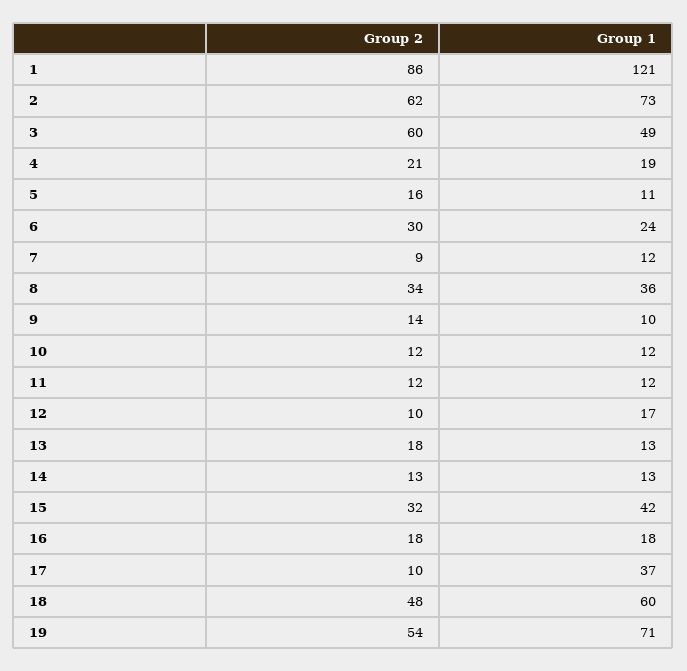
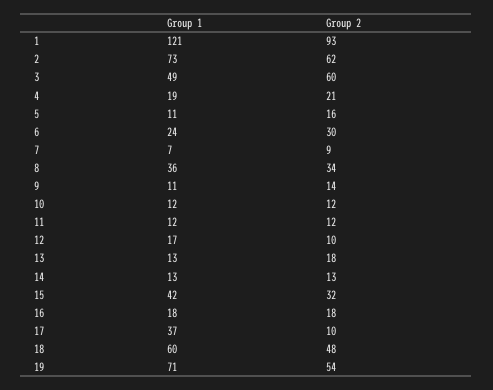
Group 2, 1: 86 -> 93
Group 1, 7: 12 -> 7
Group 1, 9: 10 -> 11

